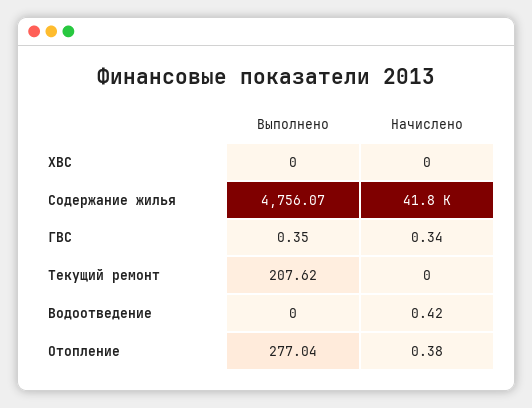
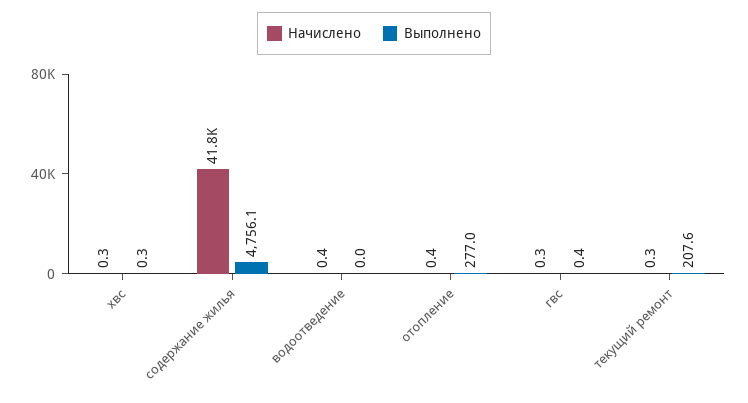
Выполнено, ХВС: 0 -> 0.3
Начислено, ХВС: 0 -> 0.3
Начислено, Текущий ремонт: 0 -> 0.3

